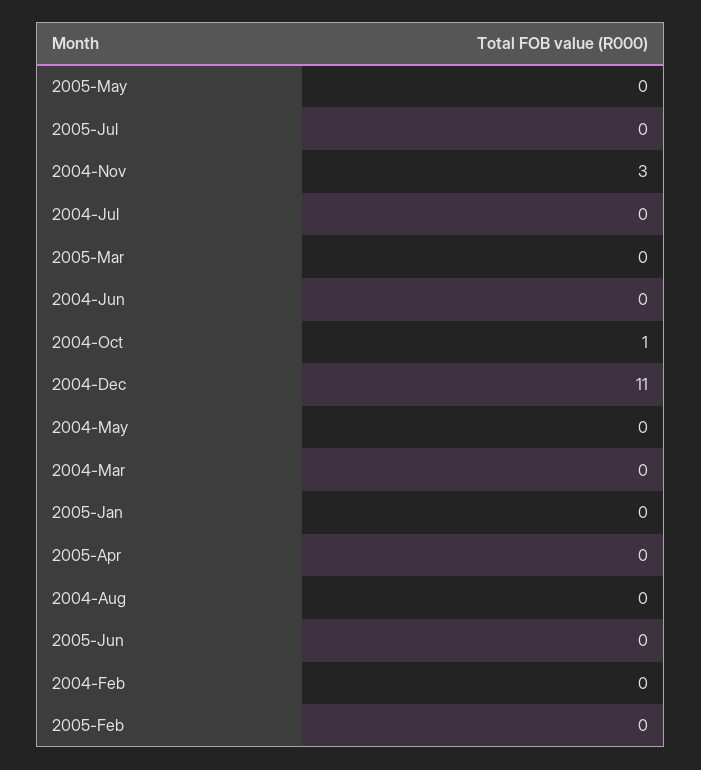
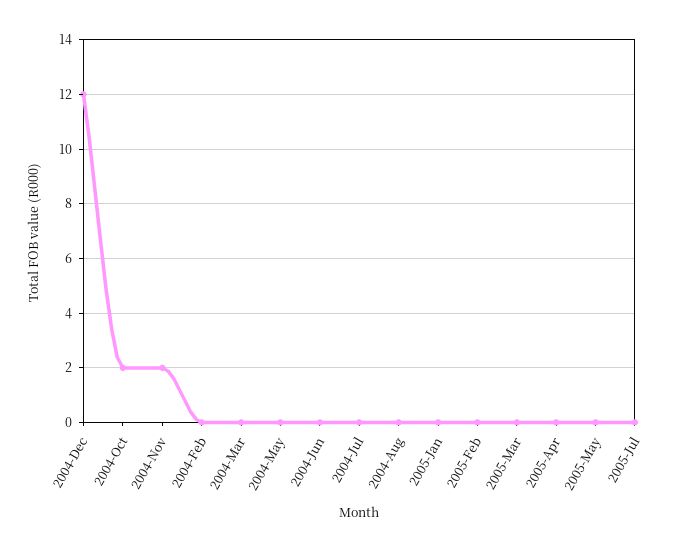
2004-Nov: 3 -> 2
2004-Oct: 1 -> 2
2004-Dec: 11 -> 12
2005-Jun: 0 -> none

